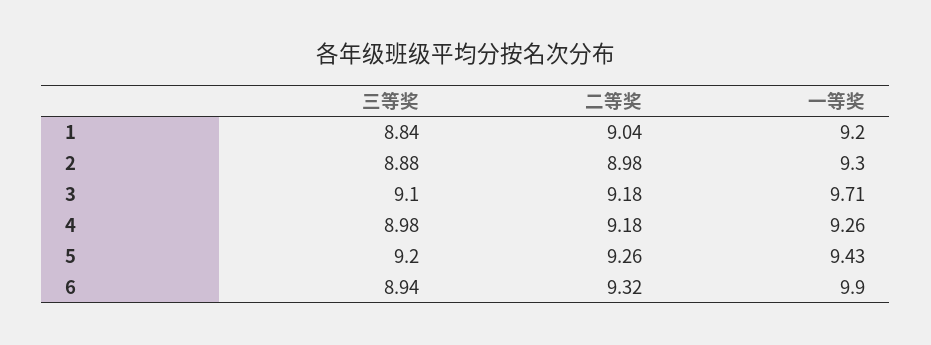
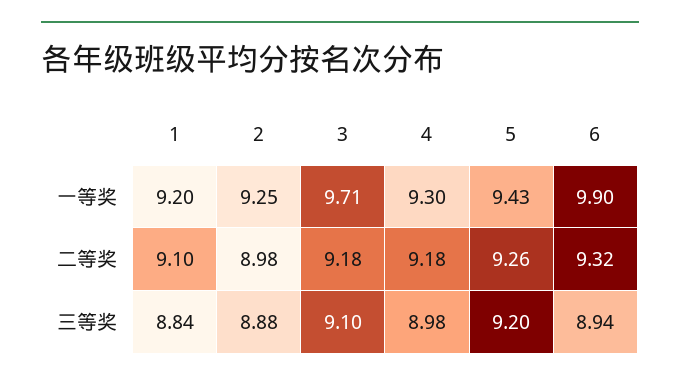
二等奖, 1: 9.04 -> 9.1
一等奖, 2: 9.3 -> 9.25
一等奖, 4: 9.26 -> 9.3

